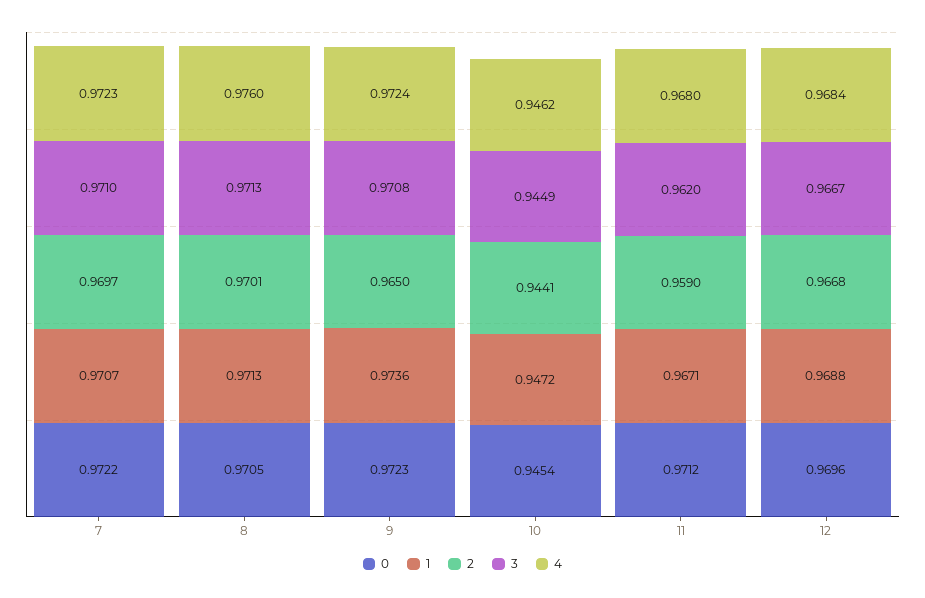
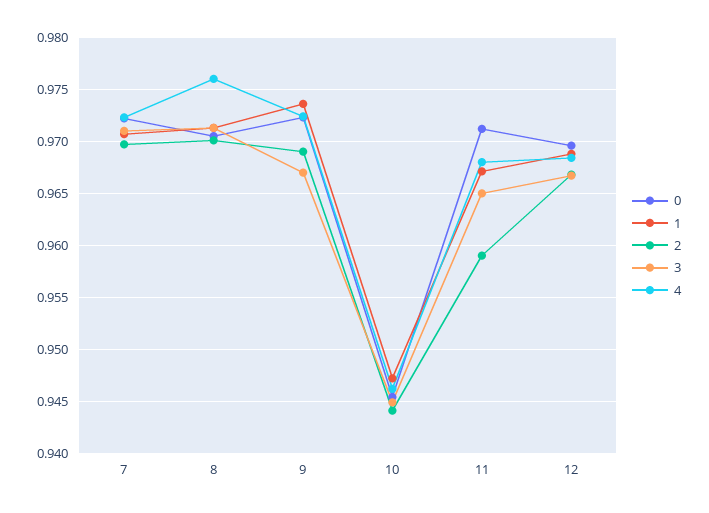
2, 9: 0.965 -> 0.969
3, 9: 0.9708 -> 0.967
3, 11: 0.962 -> 0.965

